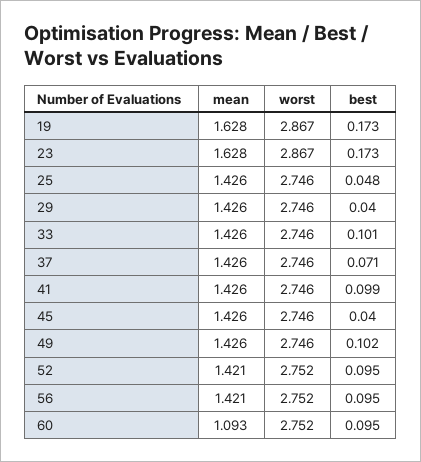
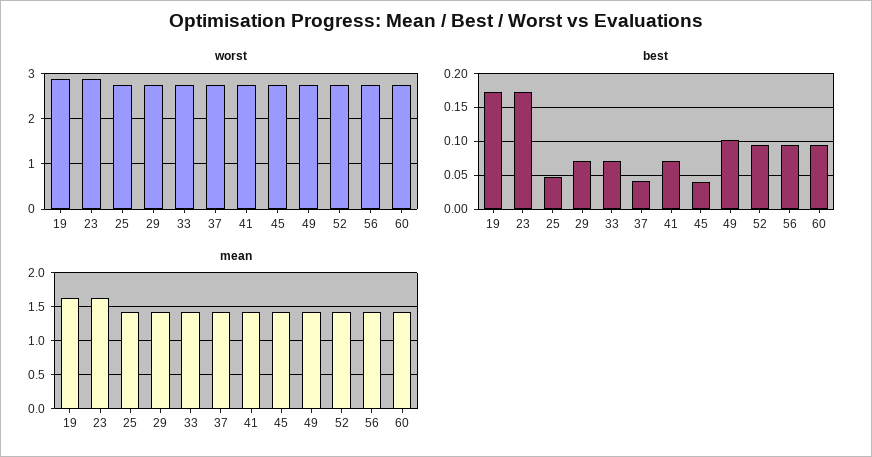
best, 29: 0.04 -> 0.07
best, 33: 0.101 -> 0.07
best, 37: 0.071 -> 0.04
best, 41: 0.099 -> 0.07
mean, 60: 1.093 -> 1.4

